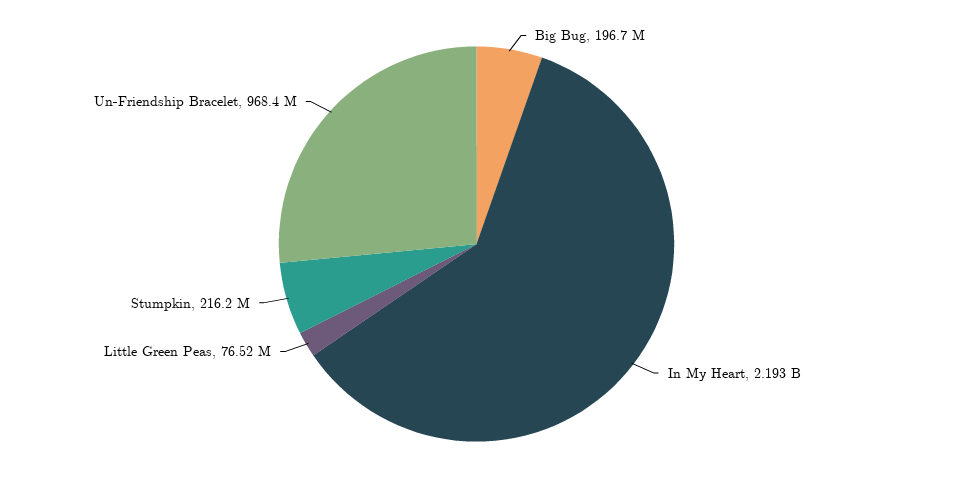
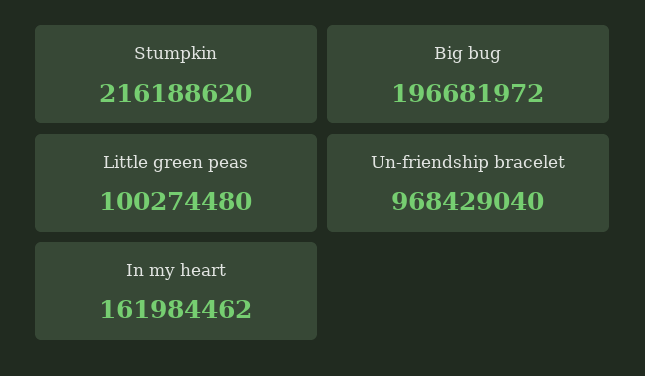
In My Heart: 2193000000 -> 161984462
Little Green Peas: 76520000 -> 100274480

